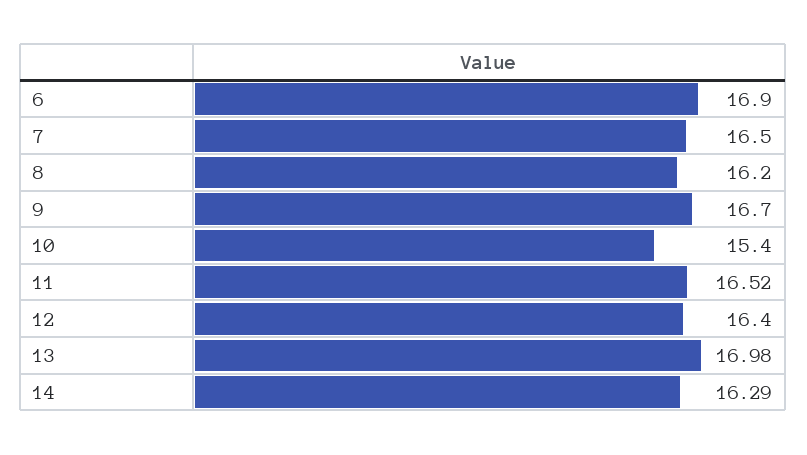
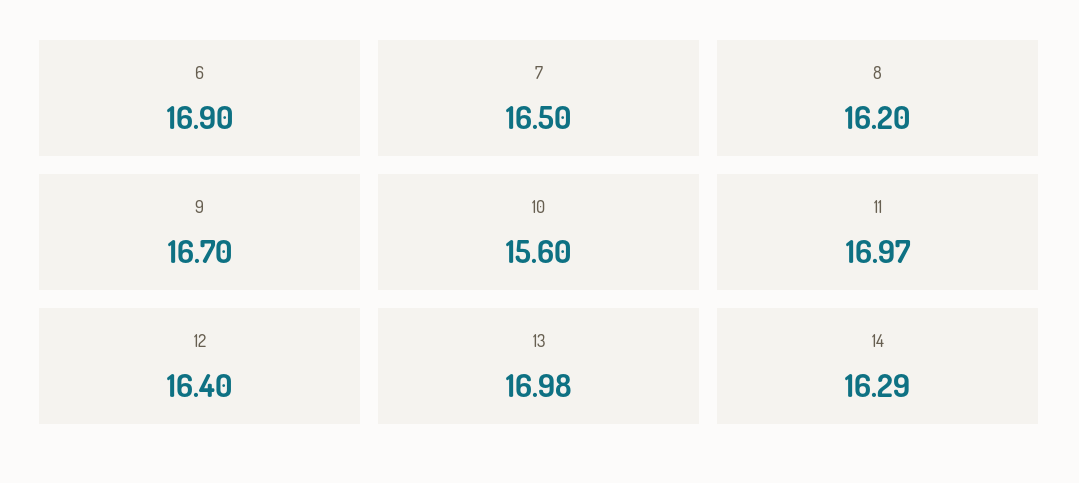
10: 15.4 -> 15.6
11: 16.52 -> 16.97

